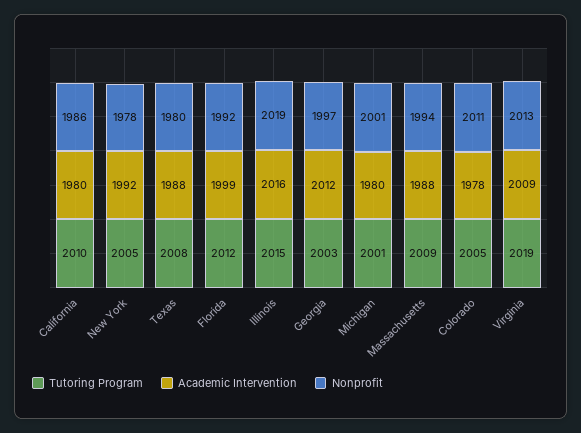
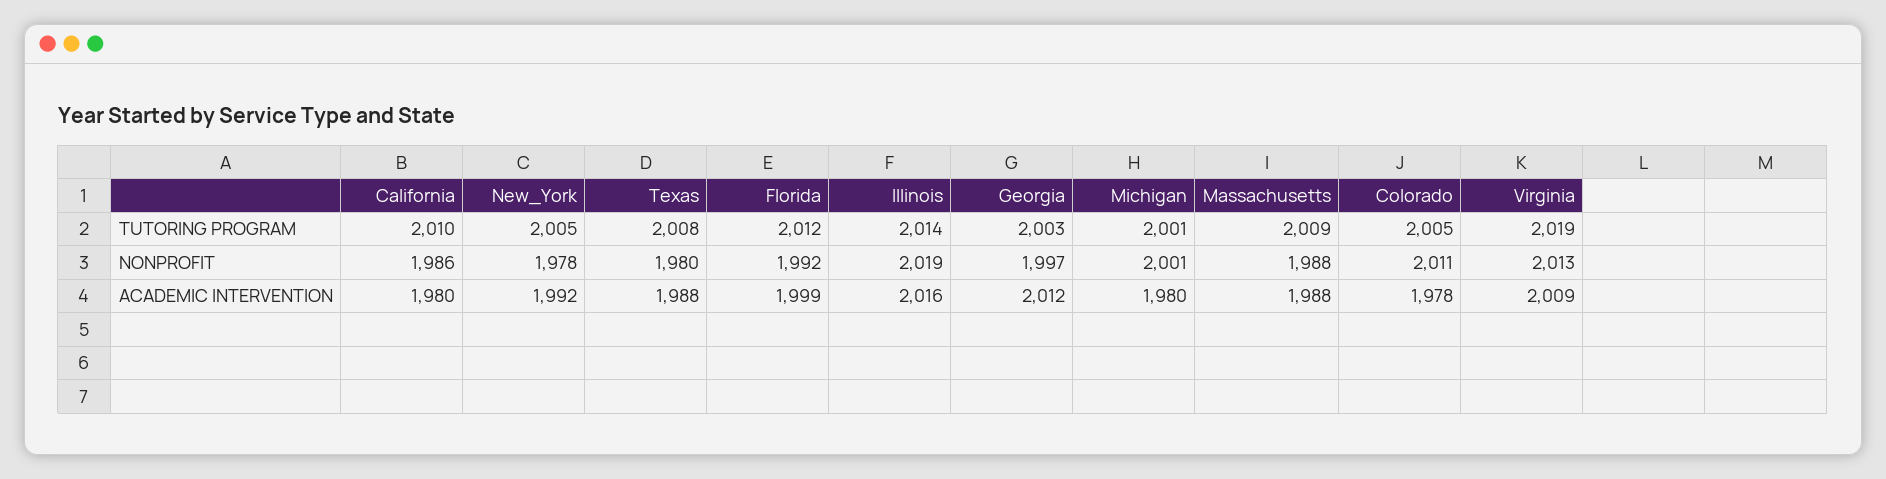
Tutoring Program, Illinois: 2015 -> 2014
Nonprofit, Massachusetts: 1994 -> 1988

